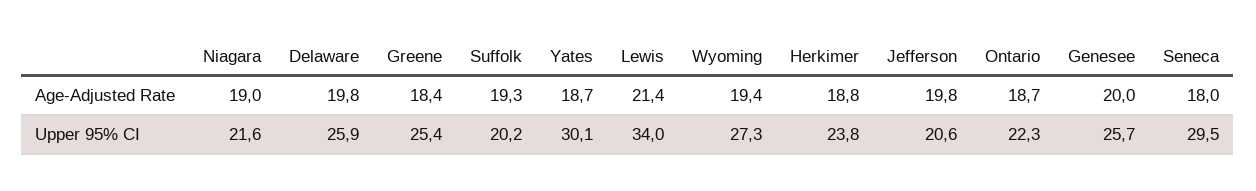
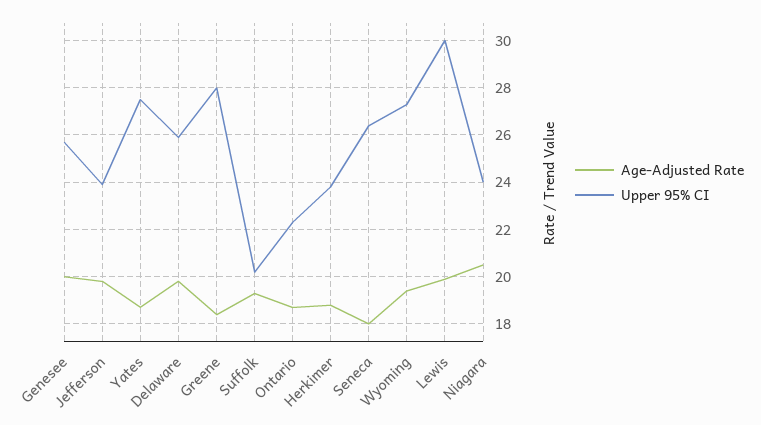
Age-Adjusted Rate, Niagara: 19 -> 20.5
Age-Adjusted Rate, Lewis: 21.4 -> 20
Upper 95% CI, Niagara: 21.6 -> 24
Upper 95% CI, Greene: 25.4 -> 28
Upper 95% CI, Yates: 30.1 -> 27.5
Upper 95% CI, Lewis: 34 -> 30
Upper 95% CI, Jefferson: 20.6 -> 24
Upper 95% CI, Seneca: 29.5 -> 26.5

